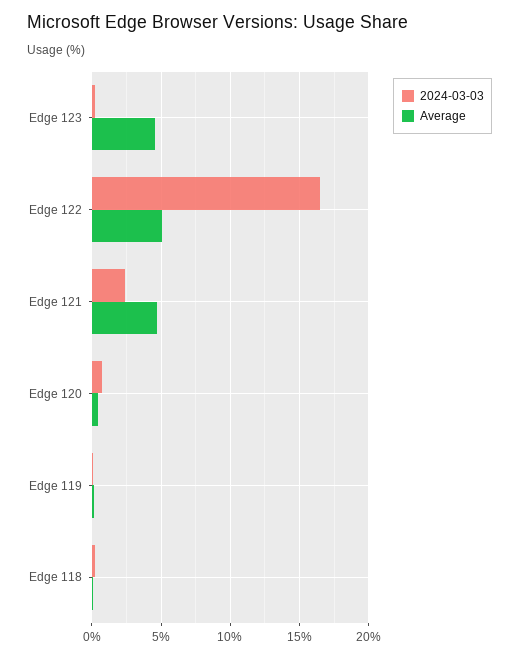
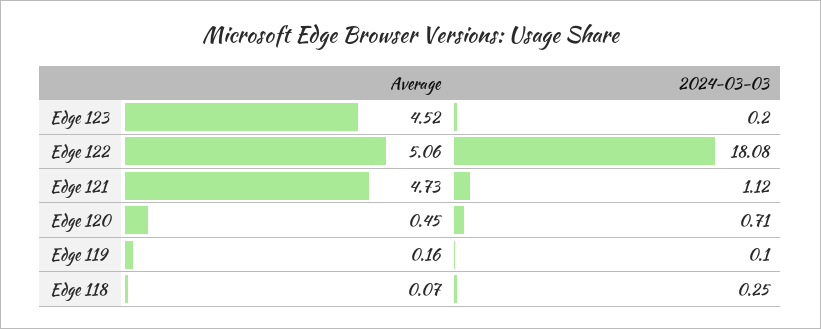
2024-03-03, Edge 122: 16.5 -> 18.08
2024-03-03, Edge 121: 2.5 -> 1.12

